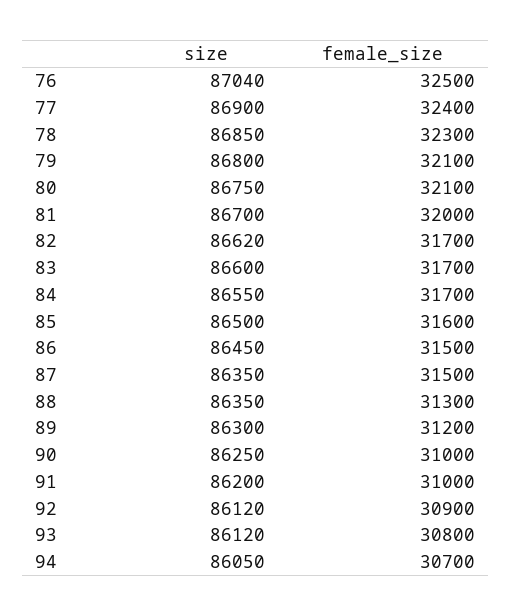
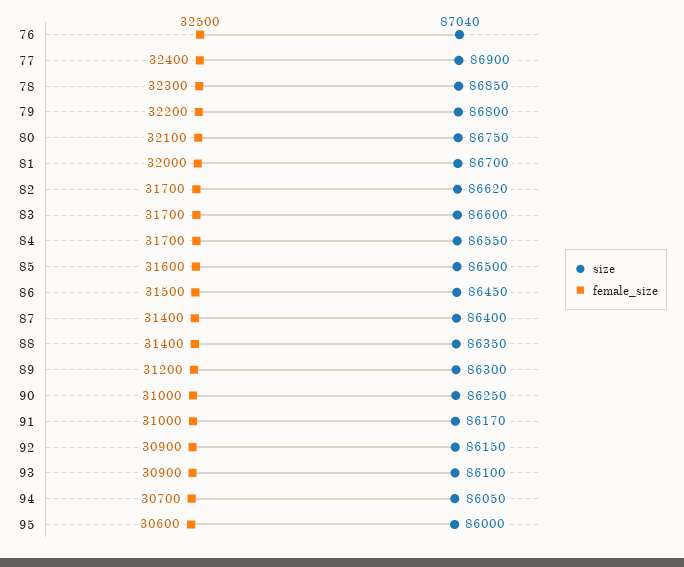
female_size, 79: 32100 -> 32200
size, 87: 86350 -> 86400
female_size, 87: 31500 -> 31400
female_size, 88: 31300 -> 31400
size, 91: 86200 -> 86170
size, 92: 86120 -> 86150
size, 93: 86120 -> 86100
female_size, 93: 30800 -> 30900
size, 95: none -> 86000
female_size, 95: none -> 30600

